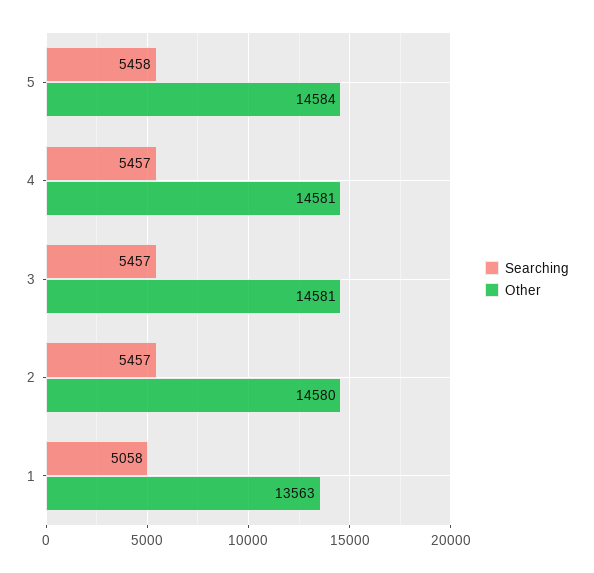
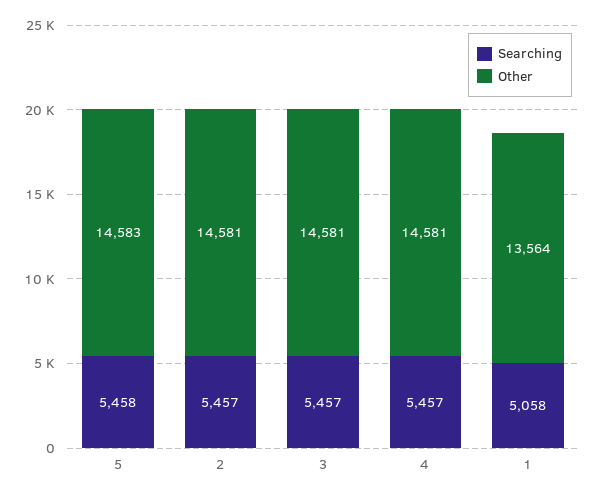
Other, 5: 14584 -> 14583
Other, 2: 14580 -> 14581
Other, 1: 13563 -> 13564

